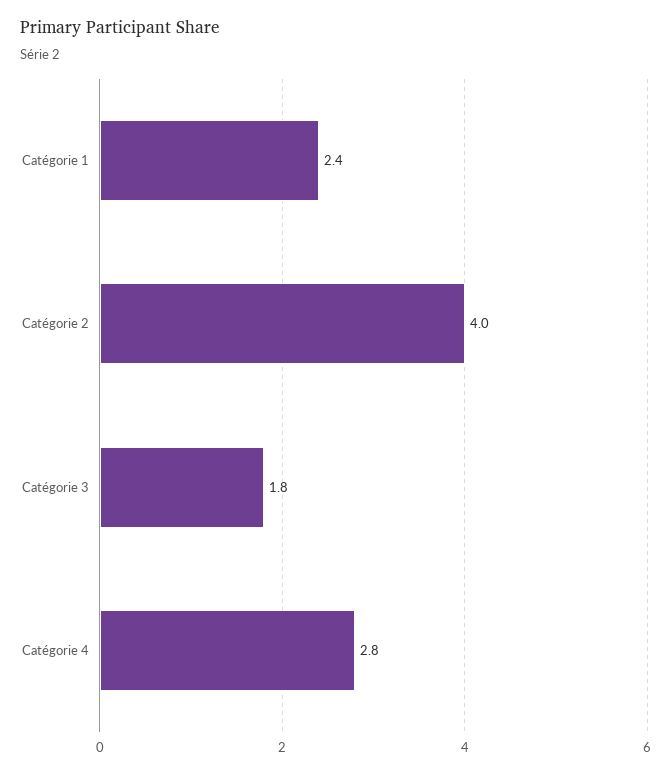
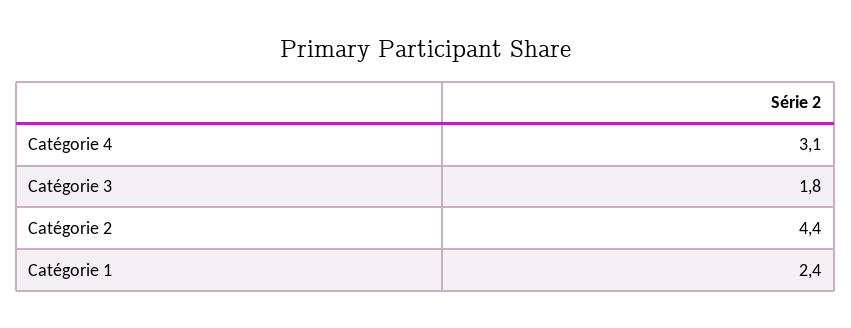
Catégorie 2: 4 -> 4.4
Catégorie 4: 2.8 -> 3.1

